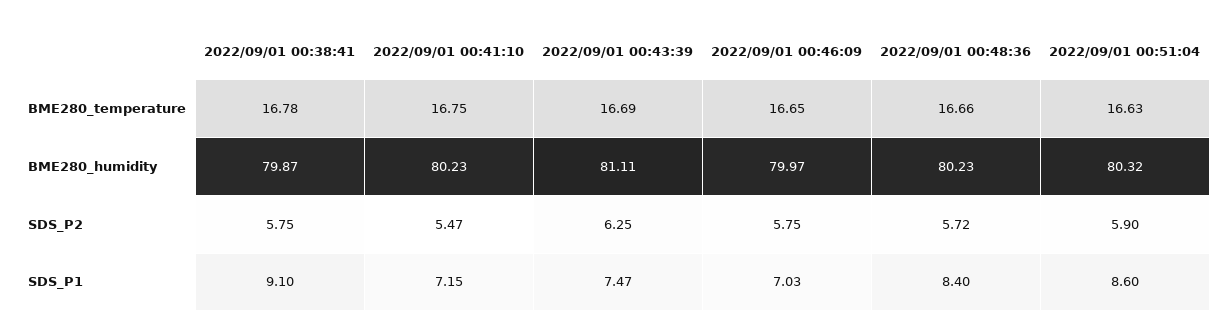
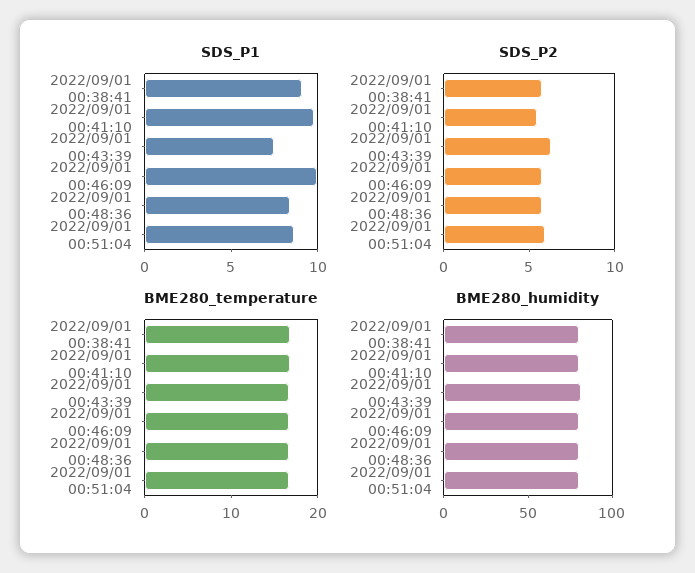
SDS_P1, 2022/09/01 00:41:10: 7.15 -> 10
SDS_P1, 2022/09/01 00:46:09: 7.03 -> 10

